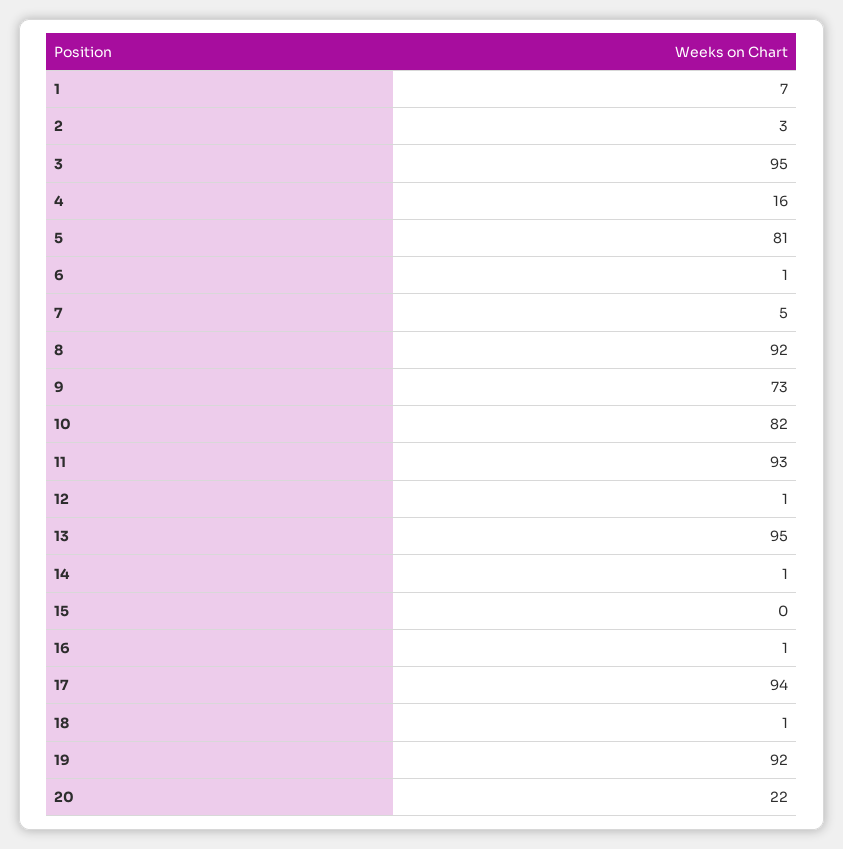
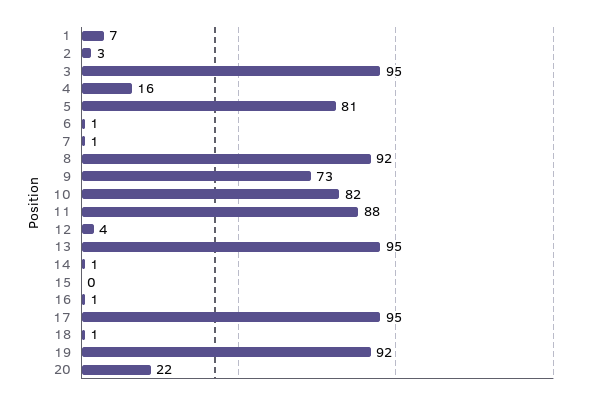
7: 5 -> 1
11: 93 -> 88
12: 1 -> 4
17: 94 -> 95

